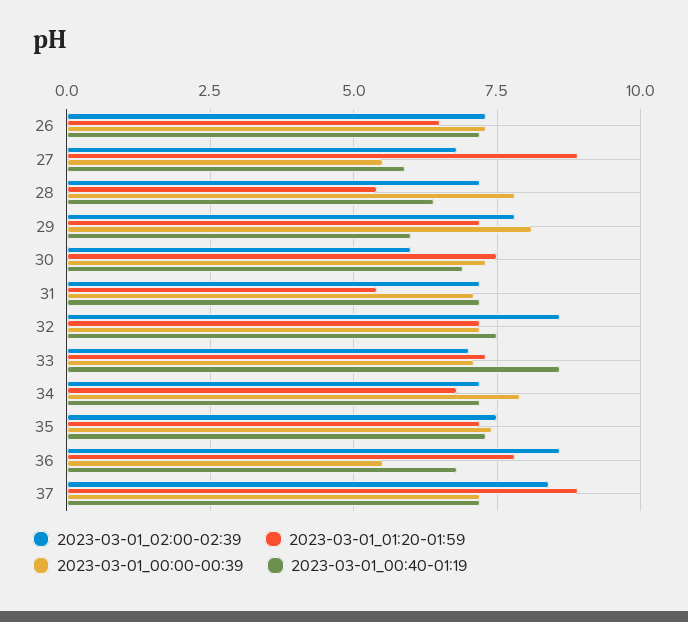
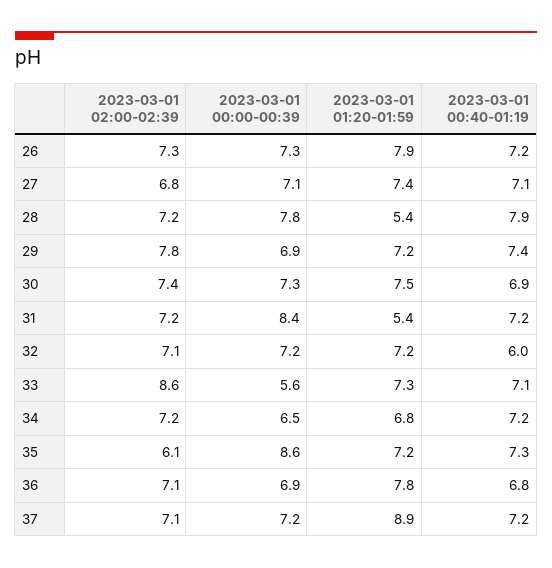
2023-03-01_01:20-01:59, 26: 6.5 -> 7.9
2023-03-01_01:20-01:59, 27: 9 -> 7.4
2023-03-01_00:00-00:39, 27: 5.5 -> 7.1
2023-03-01_00:40-01:19, 27: 6 -> 7.1
2023-03-01_00:40-01:19, 28: 6.5 -> 7.9
2023-03-01_00:00-00:39, 29: 8 -> 6.9
2023-03-01_00:40-01:19, 29: 6 -> 7.4
2023-03-01_02:00-02:39, 30: 6 -> 7.4
2023-03-01_00:00-00:39, 31: 7 -> 8.4
2023-03-01_02:00-02:39, 32: 8.5 -> 7.1
2023-03-01_00:40-01:19, 32: 7.5 -> 6
2023-03-01_02:00-02:39, 33: 7 -> 8.6
2023-03-01_00:00-00:39, 33: 7 -> 5.6
2023-03-01_00:40-01:19, 33: 8.5 -> 7.1
2023-03-01_00:00-00:39, 34: 8 -> 6.5
2023-03-01_02:00-02:39, 35: 7.5 -> 6.1
2023-03-01_00:00-00:39, 35: 7.5 -> 8.6
2023-03-01_02:00-02:39, 36: 8.5 -> 7.1
2023-03-01_00:00-00:39, 36: 5.5 -> 6.9
2023-03-01_02:00-02:39, 37: 8.5 -> 7.1

